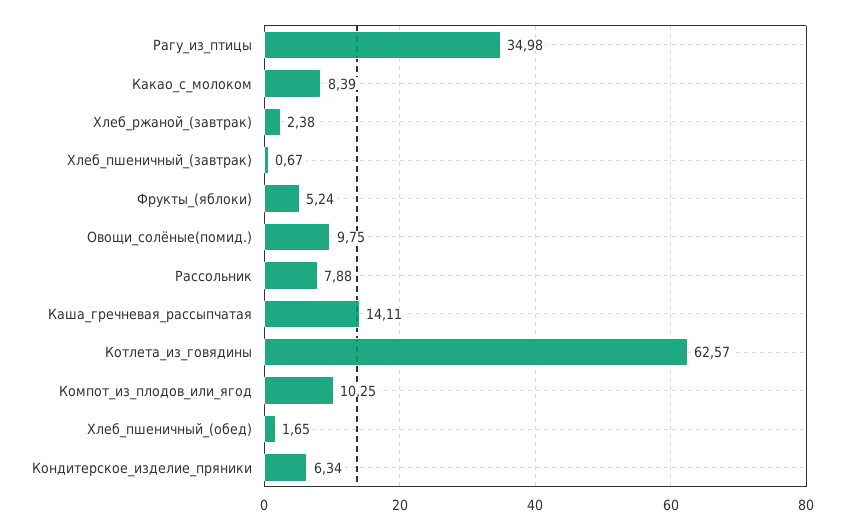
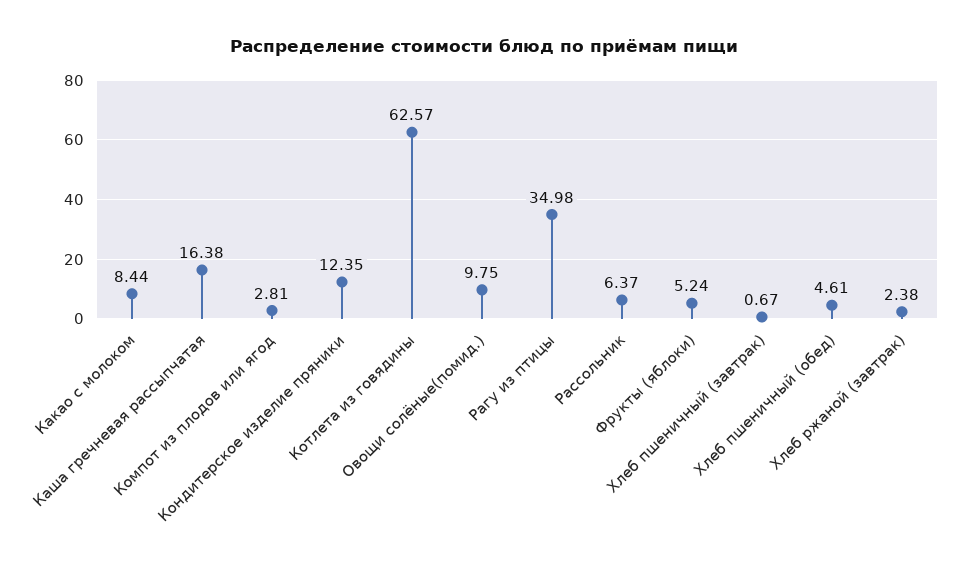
Какао_с_молоком: 8.39 -> 8.44
Рассольник: 7.88 -> 6.37
Каша_гречневая_рассыпчатая: 14.11 -> 16.38
Компот_из_плодов_или_ягод: 10.25 -> 2.81
Хлеб_пшеничный_(обед): 1.65 -> 4.61
Кондитерское_изделие_пряники: 6.34 -> 12.35

